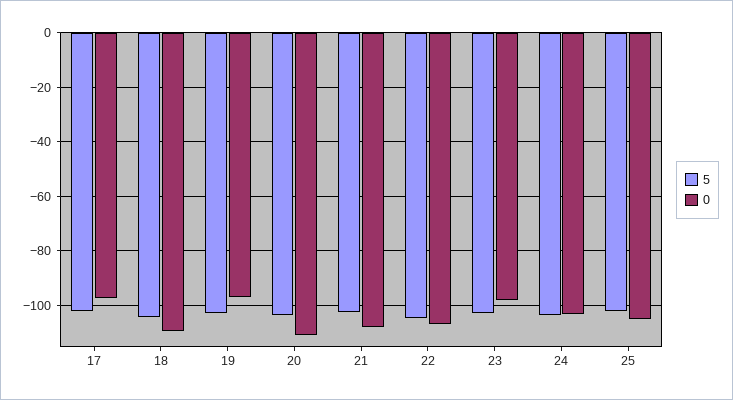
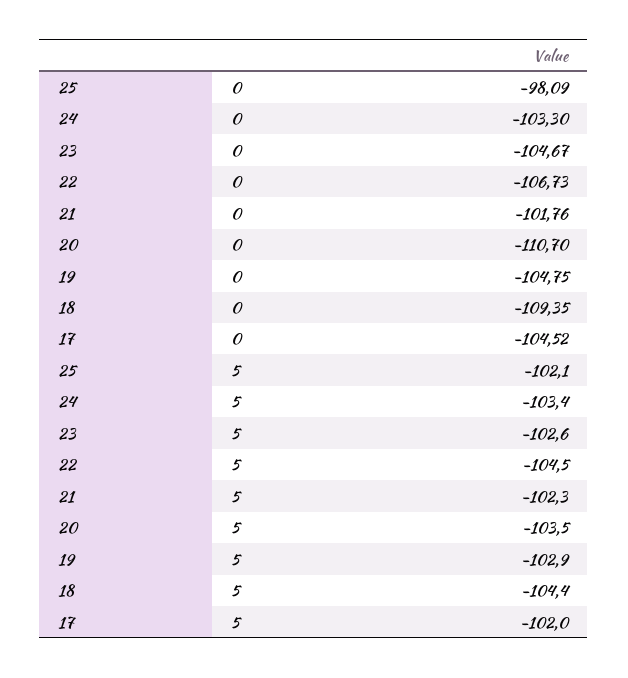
0, 17: -97.5 -> -104.52
0, 19: -97.5 -> -104.75
0, 21: -107.5 -> -101.76
0, 23: -97.5 -> -104.67
0, 25: -105 -> -98.09

